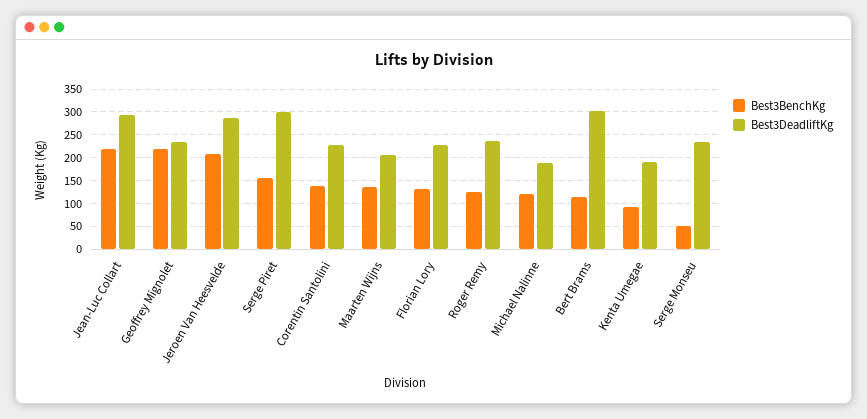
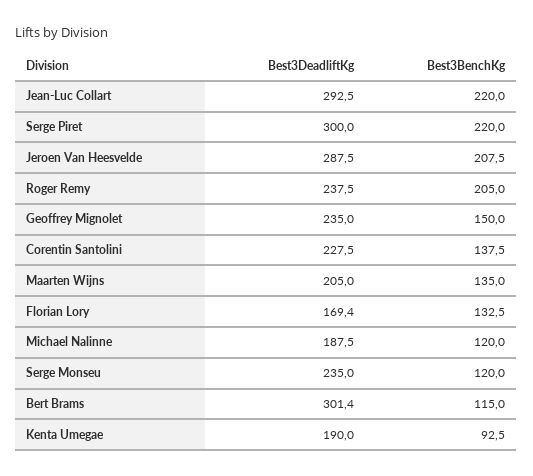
Best3BenchKg, Geoffrey Mignolet: 225 -> 150
Best3BenchKg, Serge Piret: 150 -> 220
Best3DeadliftKg, Florian Lory: 225 -> 169.4
Best3BenchKg, Roger Remy: 125 -> 205
Best3BenchKg, Serge Monseu: 50 -> 120

